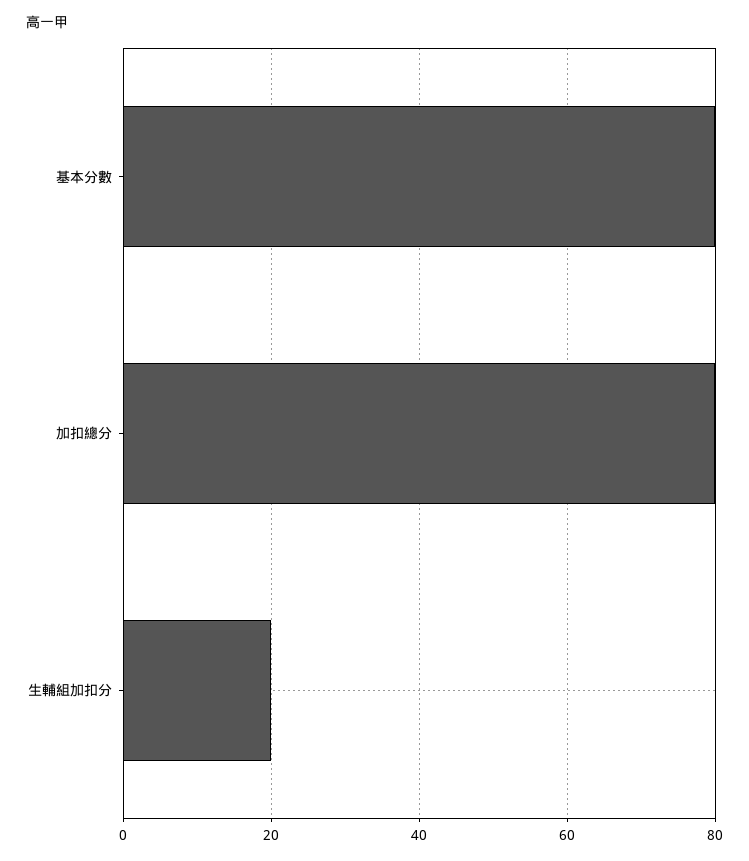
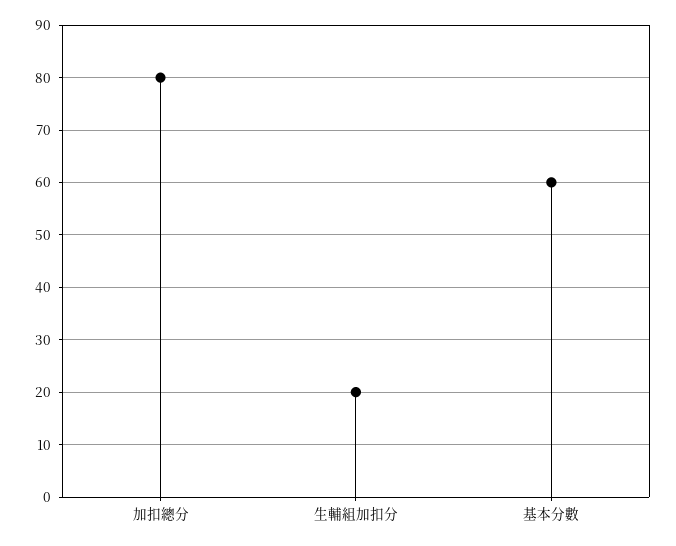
基本分數: 80 -> 60

